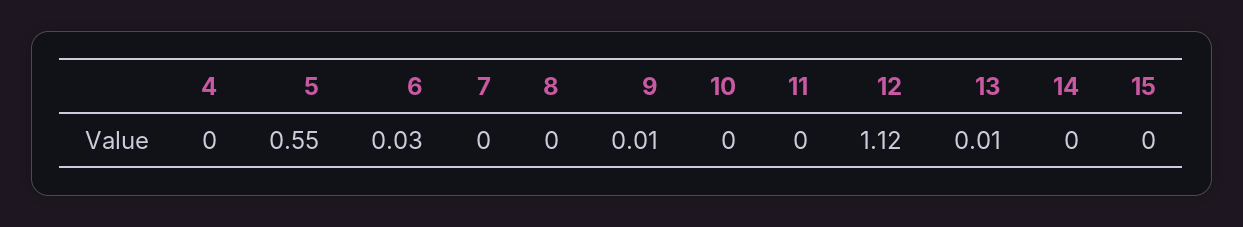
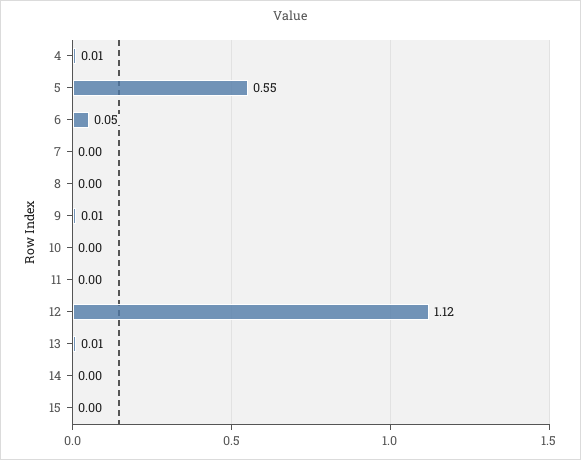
4: 0 -> 0.01
6: 0.03 -> 0.05

